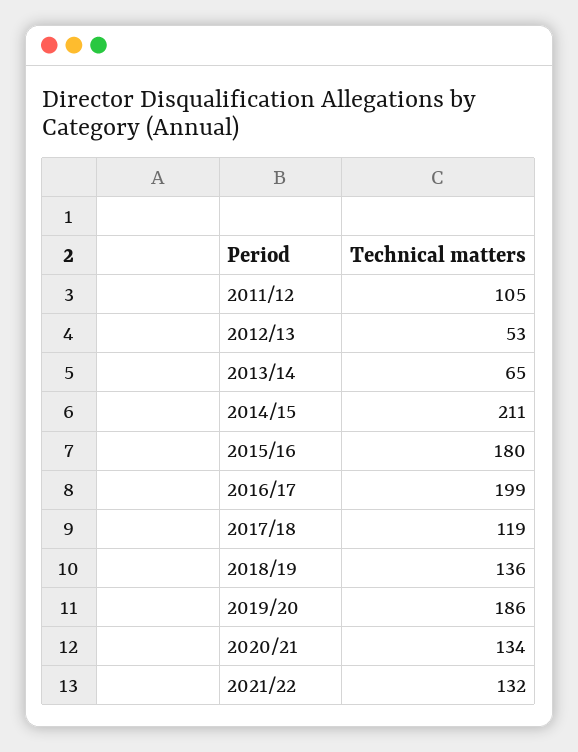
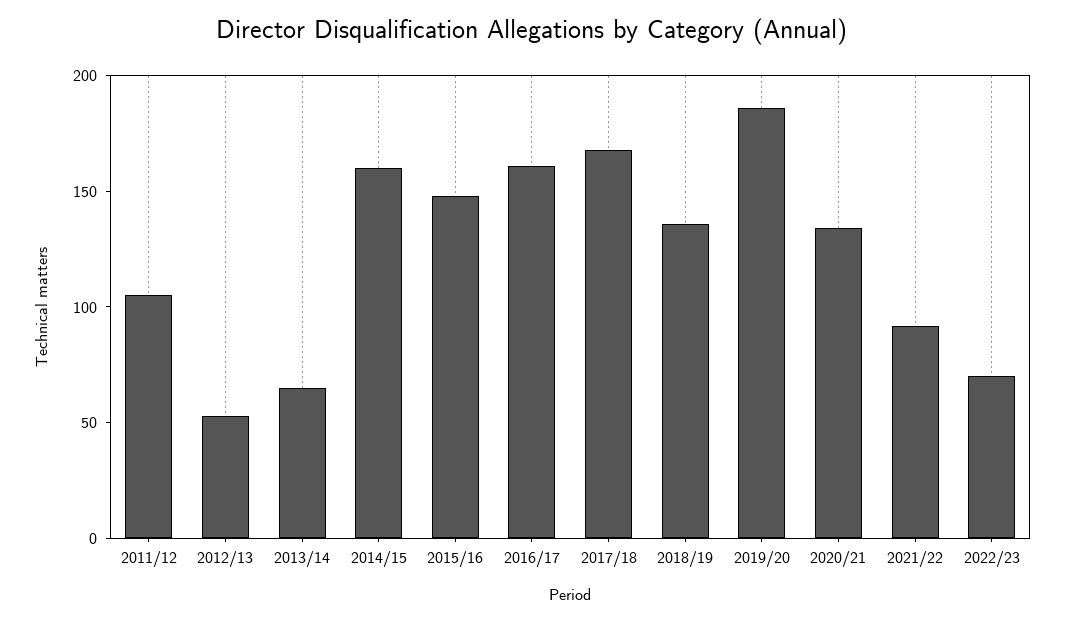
2014/15: 211 -> 160
2015/16: 180 -> 150
2016/17: 199 -> 160
2017/18: 119 -> 170
2021/22: 132 -> 90
2022/23: none -> 70

